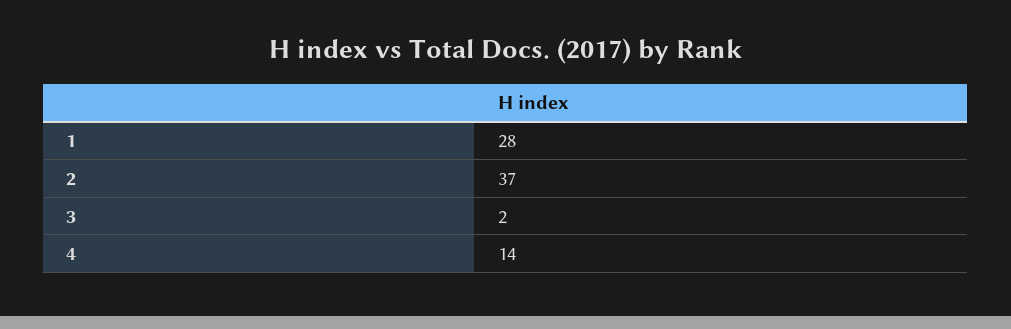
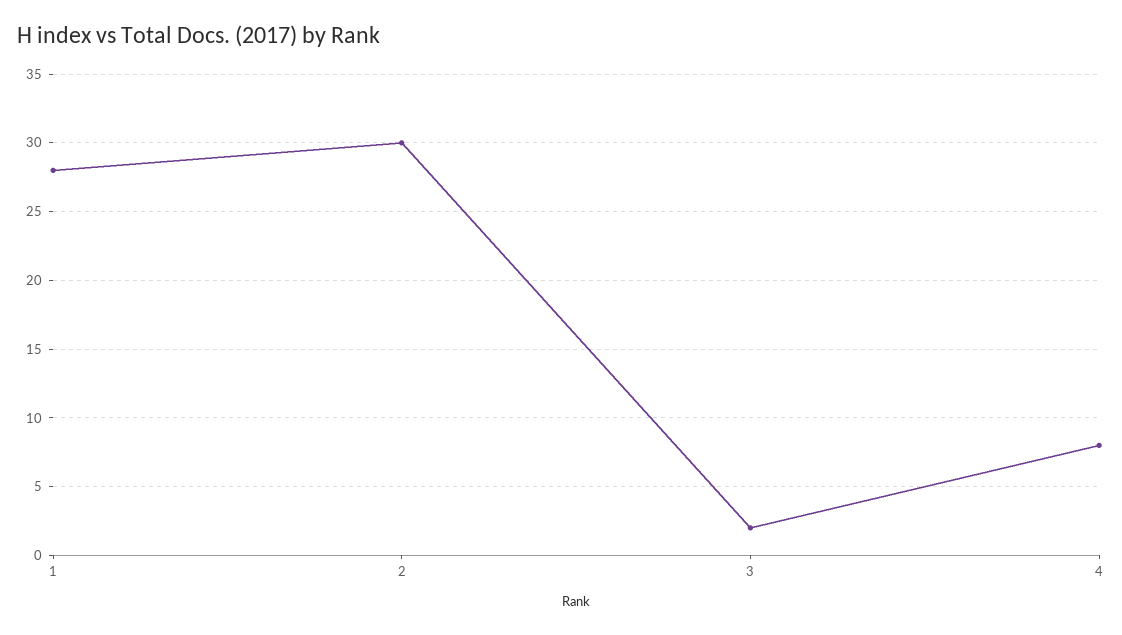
2: 37 -> 30
4: 14 -> 8

